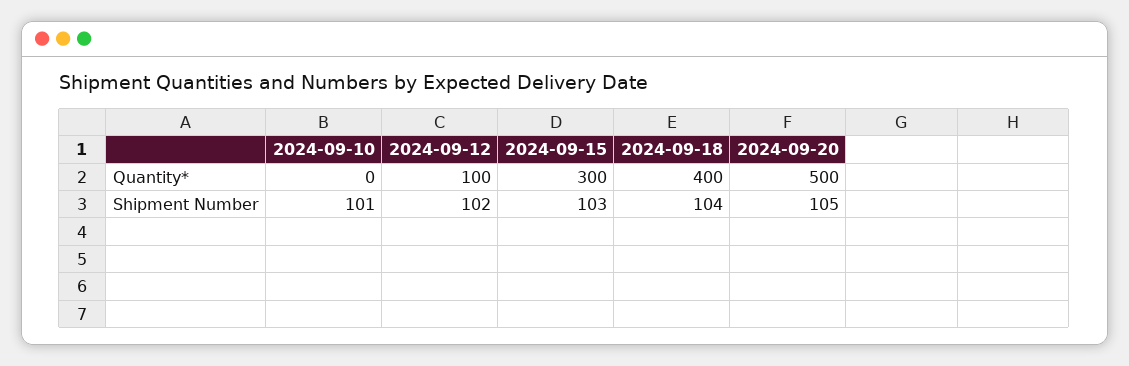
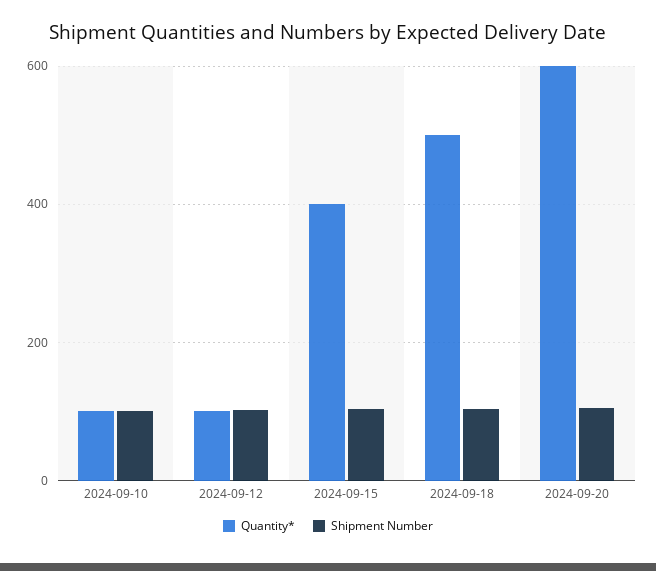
Quantity*, 2024-09-10: 0 -> 100
Quantity*, 2024-09-15: 300 -> 400
Quantity*, 2024-09-18: 400 -> 500
Quantity*, 2024-09-20: 500 -> 600

